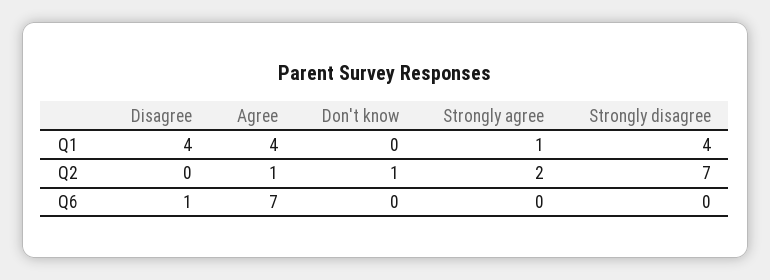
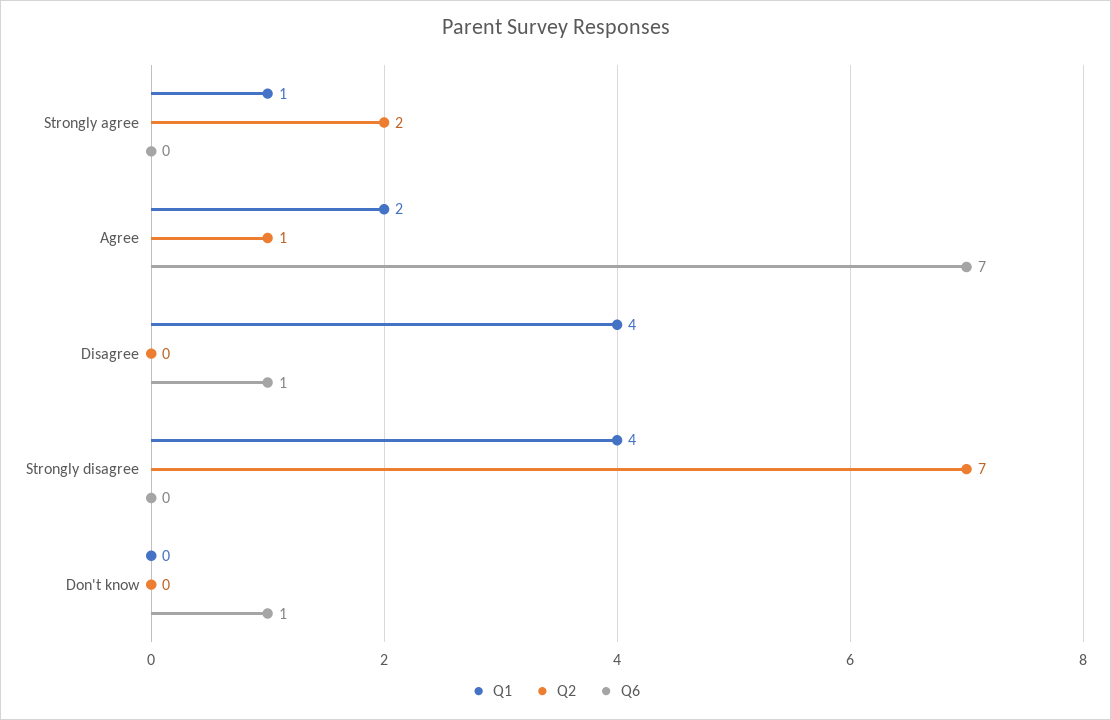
Q1, Agree: 4 -> 2
Q2, Don't know: 1 -> 0
Q6, Don't know: 0 -> 1

